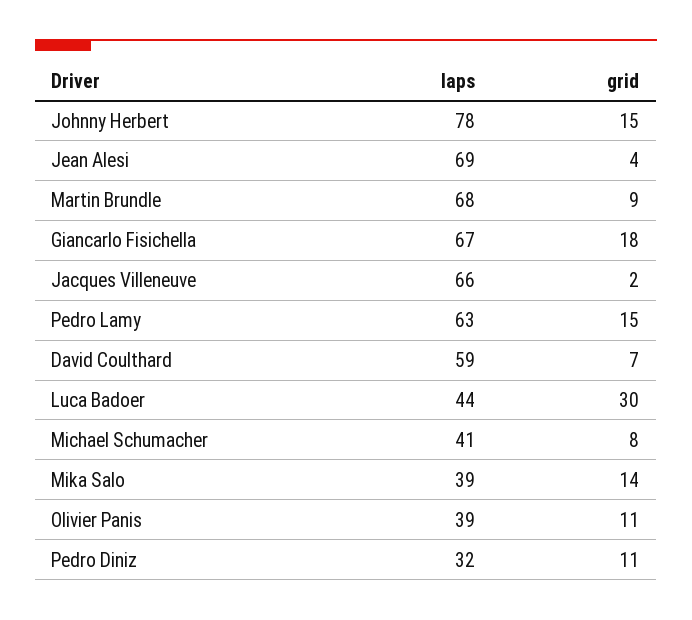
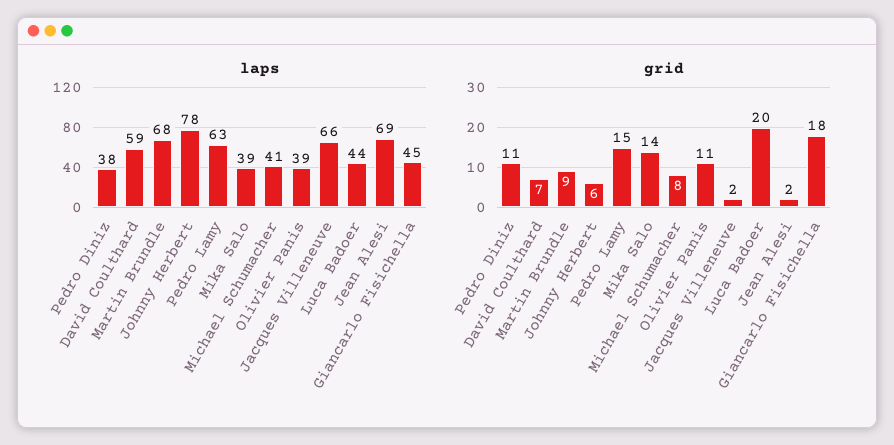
grid, Johnny Herbert: 15 -> 6
grid, Jean Alesi: 4 -> 2
laps, Giancarlo Fisichella: 67 -> 45
grid, Luca Badoer: 30 -> 20
laps, Pedro Diniz: 32 -> 38

